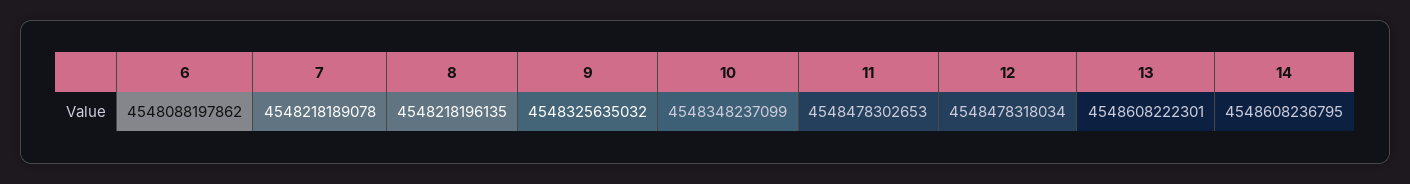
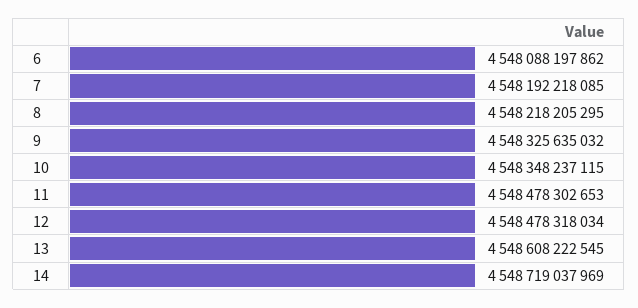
7: 4548218189078 -> 4548192218085
8: 4548218196135 -> 4548218205295
10: 4548348237099 -> 4548348237115
13: 4548608222301 -> 4548608222545
14: 4548608236795 -> 4548719037969

